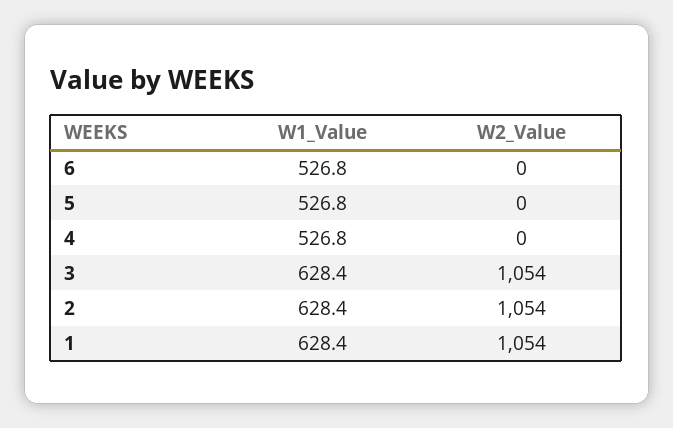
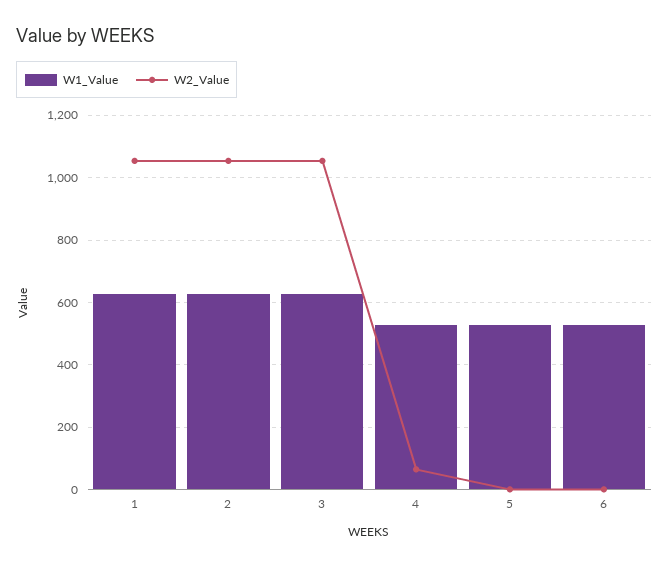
W2_Value, 4: 0 -> 60

